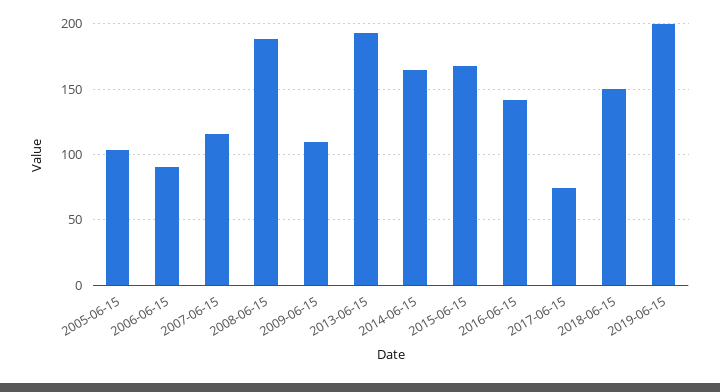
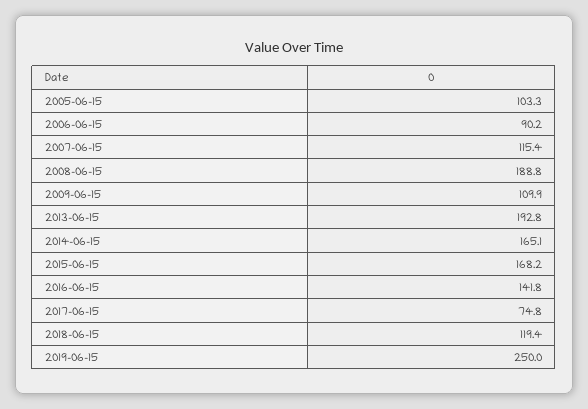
2018-06-15: 150 -> 119.4
2019-06-15: 200 -> 250

